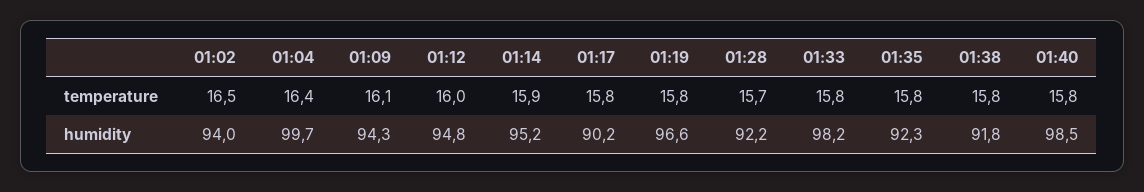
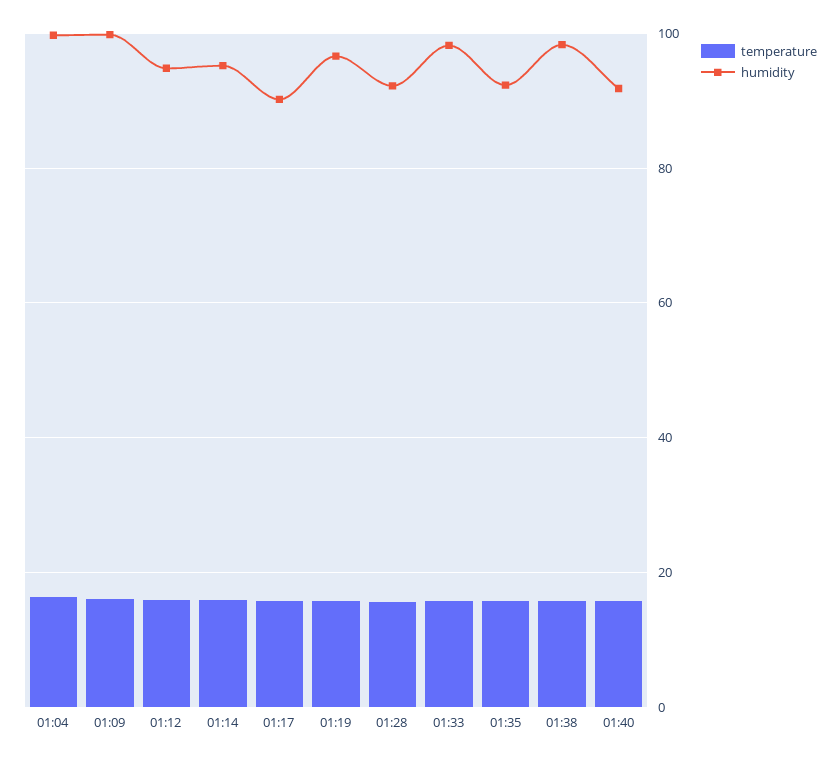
temperature, 01:02: 16.5 -> none
humidity, 01:02: 94 -> none
humidity, 01:09: 94.3 -> 100
humidity, 01:38: 91.8 -> 98
humidity, 01:40: 98.5 -> 92

